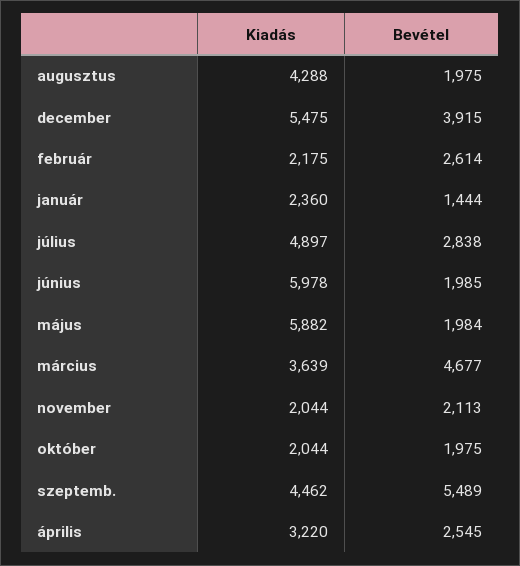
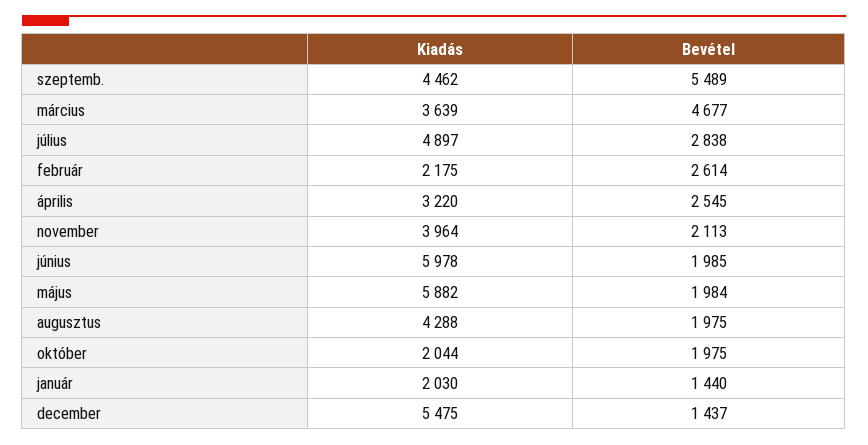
Bevétel, december: 3915 -> 1437
Kiadás, január: 2360 -> 2030
Bevétel, január: 1444 -> 1440
Kiadás, november: 2044 -> 3964

